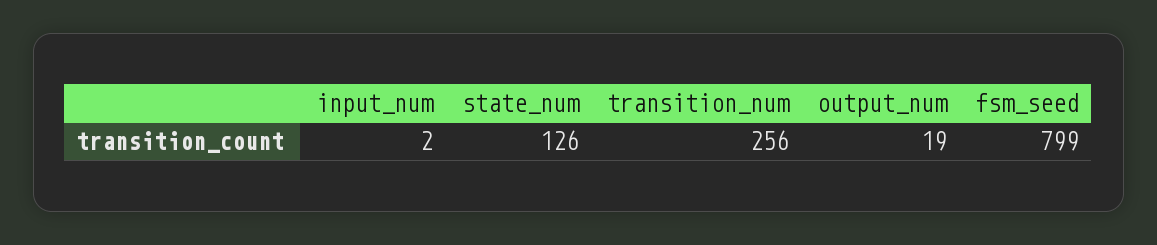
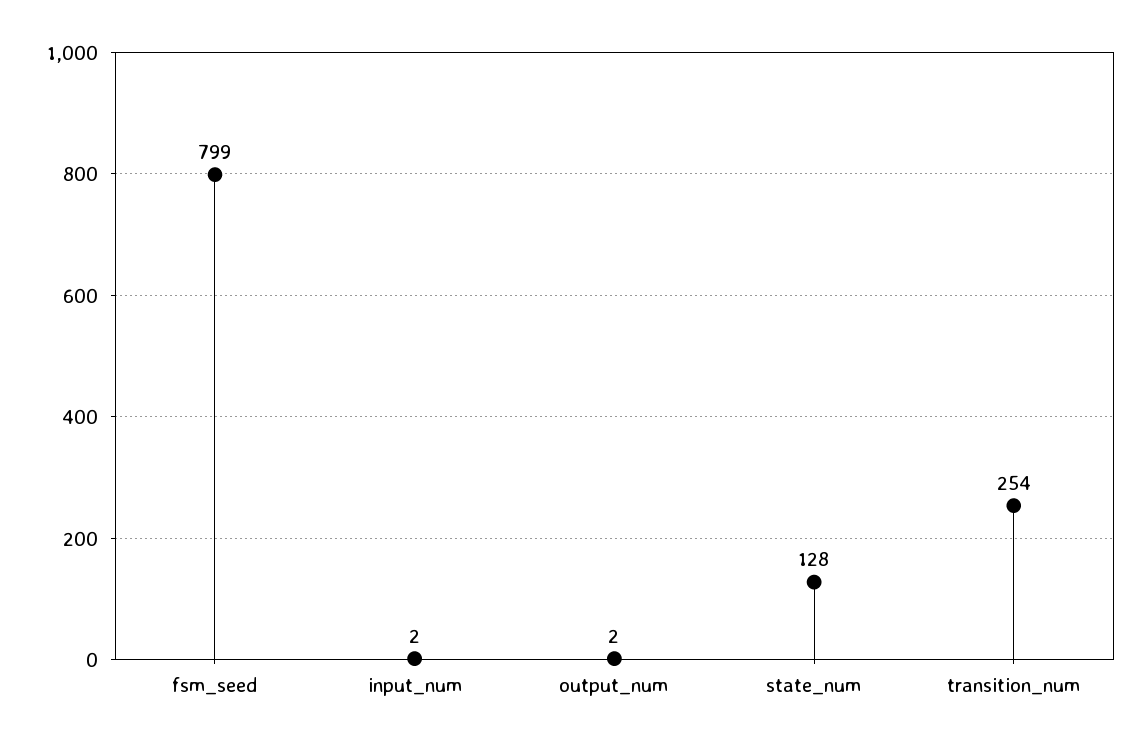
state_num: 126 -> 128
transition_num: 256 -> 254
output_num: 19 -> 2

